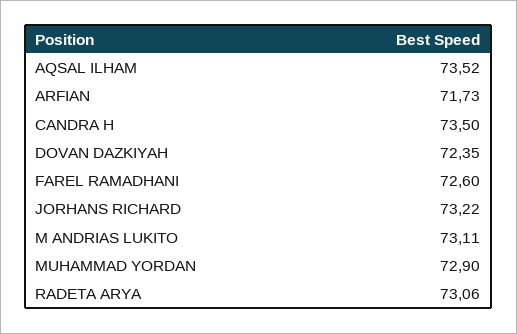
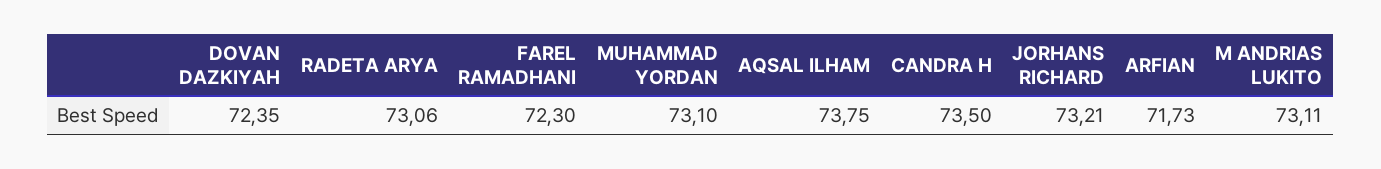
AQSAL ILHAM: 73.52 -> 73.75
FAREL RAMADHANI: 72.6 -> 72.3
JORHANS RICHARD: 73.22 -> 73.21
MUHAMMAD YORDAN: 72.9 -> 73.1

